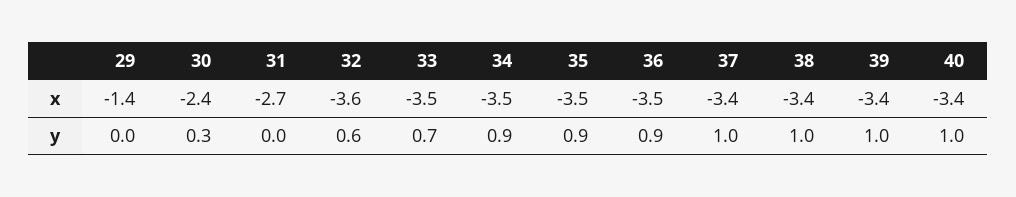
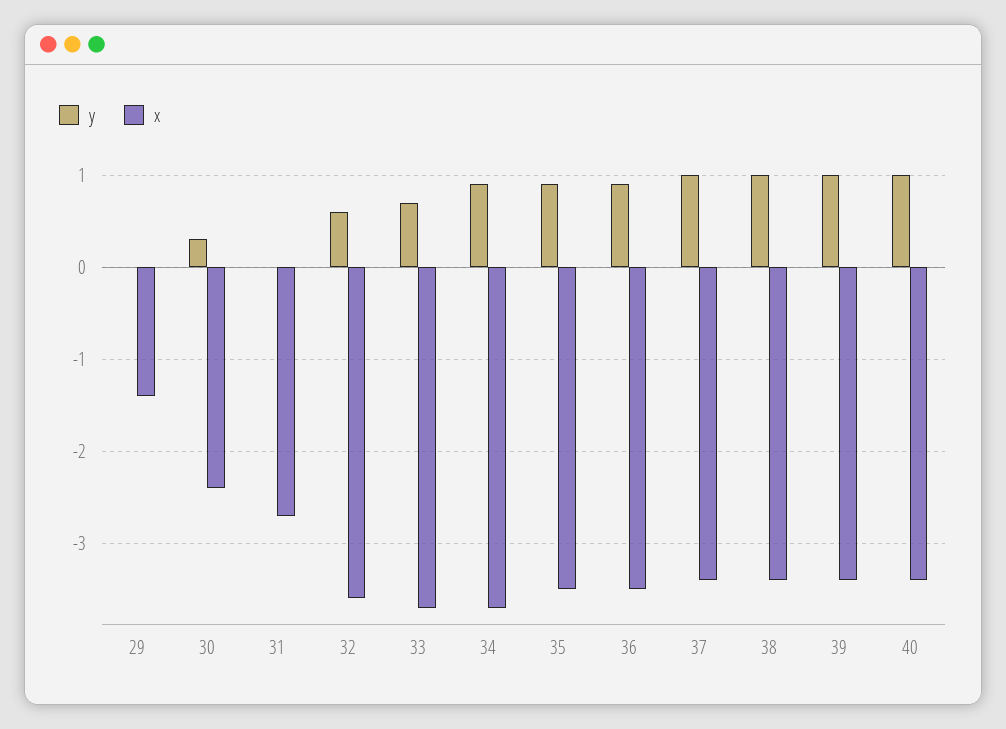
x, 33: -3.5 -> -3.7
x, 34: -3.5 -> -3.7

